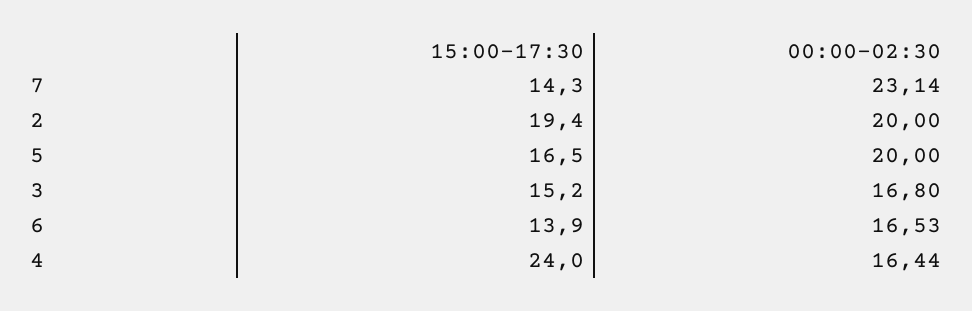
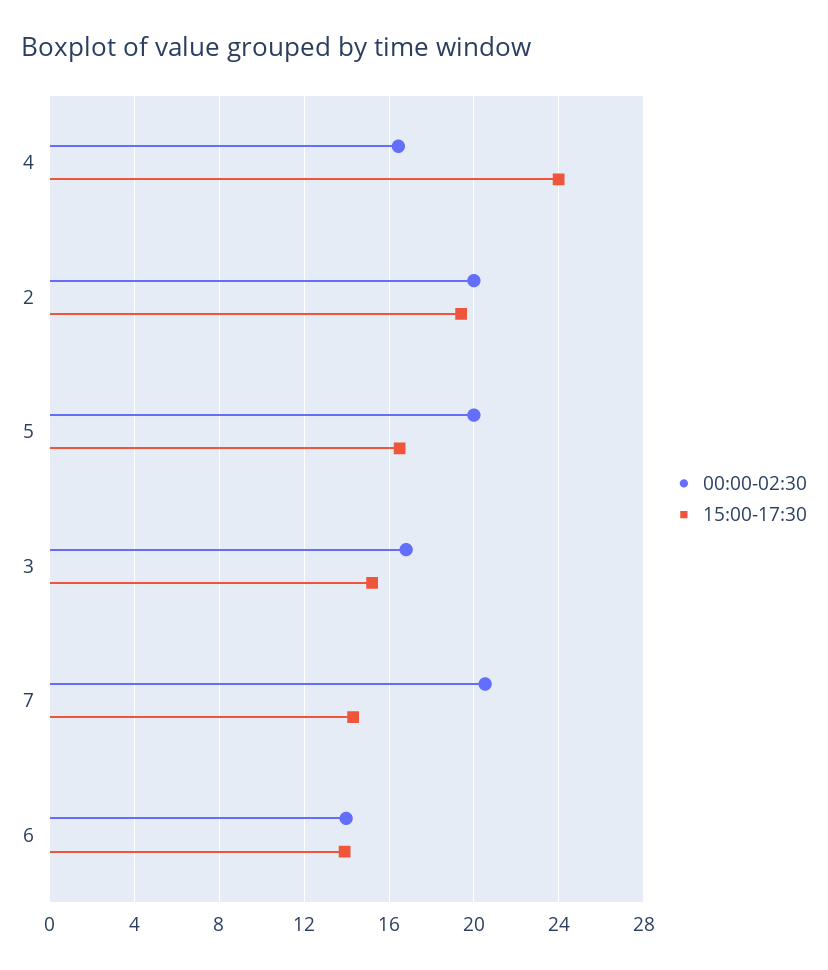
00:00-02:30, 7: 23.14 -> 20.5
00:00-02:30, 6: 16.53 -> 14

